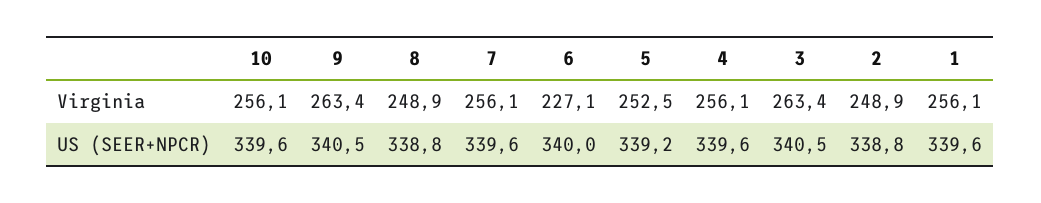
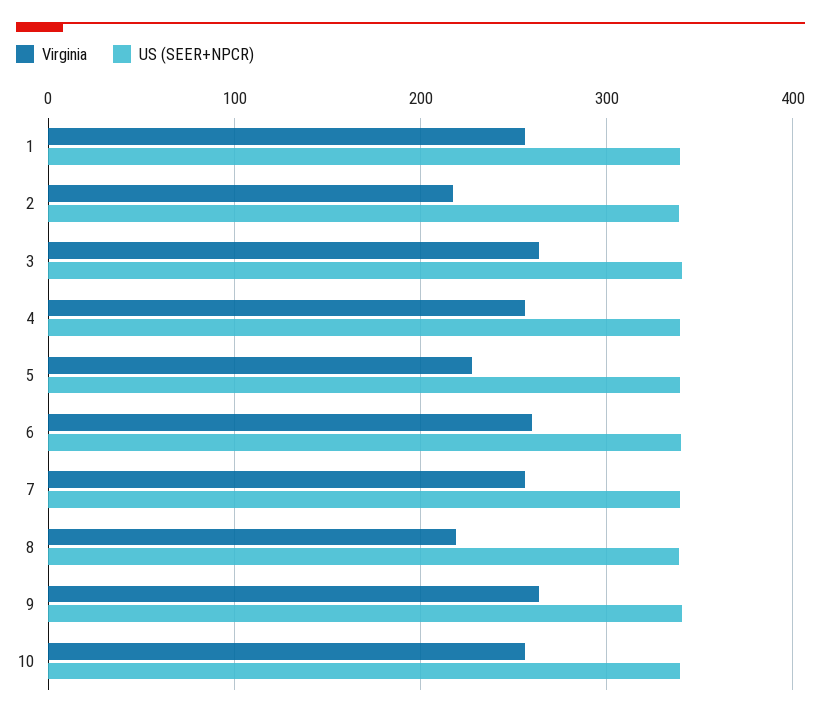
Virginia, 8: 248.9 -> 220
Virginia, 6: 227.1 -> 260
Virginia, 5: 252.5 -> 230
Virginia, 2: 248.9 -> 220

